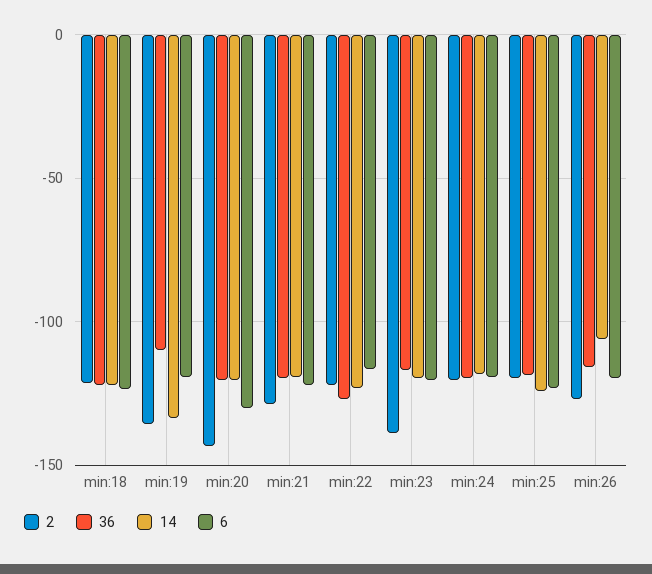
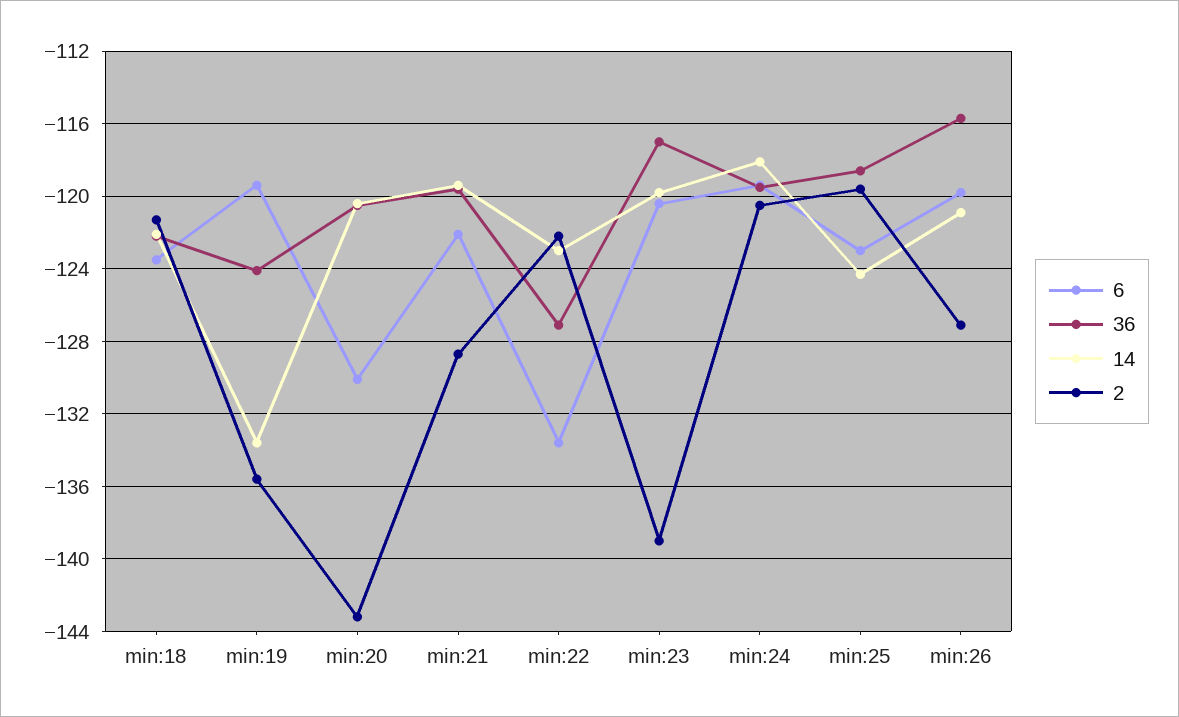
36, min:19: -110 -> -124
6, min:22: -115 -> -133.5
14, min:26: -105 -> -121

